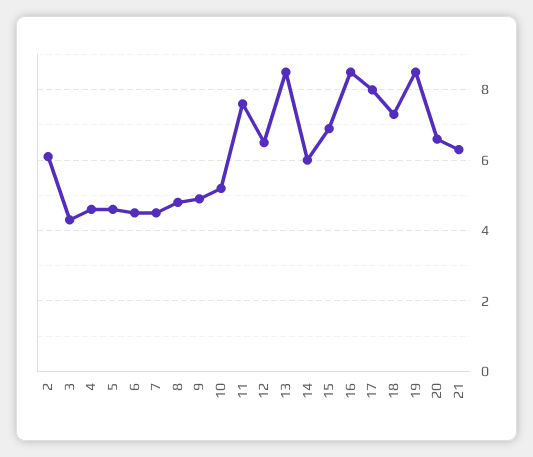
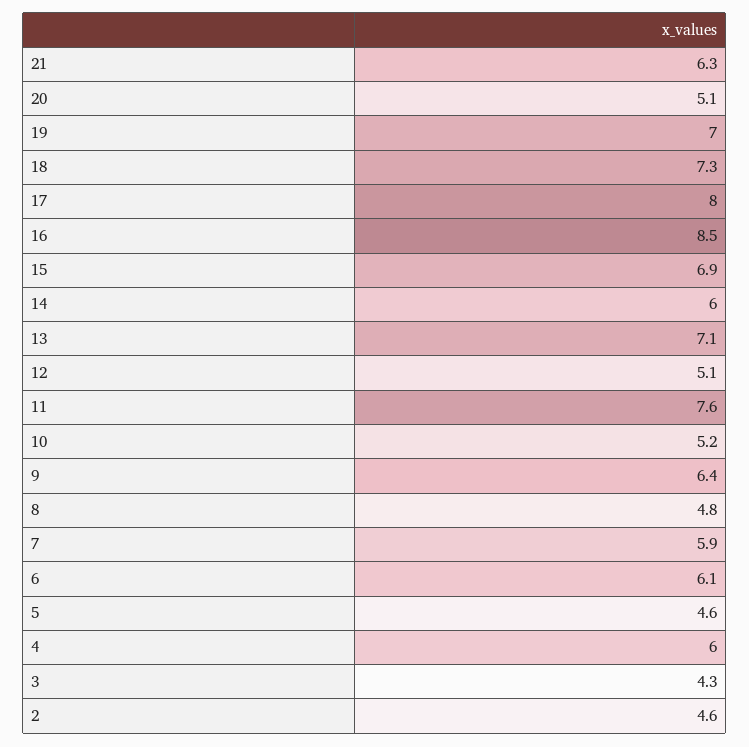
2: 6 -> 4.6
4: 4.5 -> 6
6: 4.5 -> 6.1
7: 4.5 -> 5.9
9: 5 -> 6.4
12: 6.5 -> 5.1
13: 8.5 -> 7.1
19: 8.5 -> 7
20: 6.5 -> 5.1

